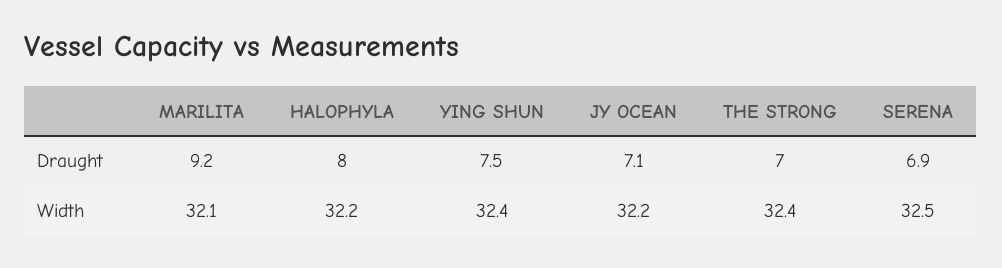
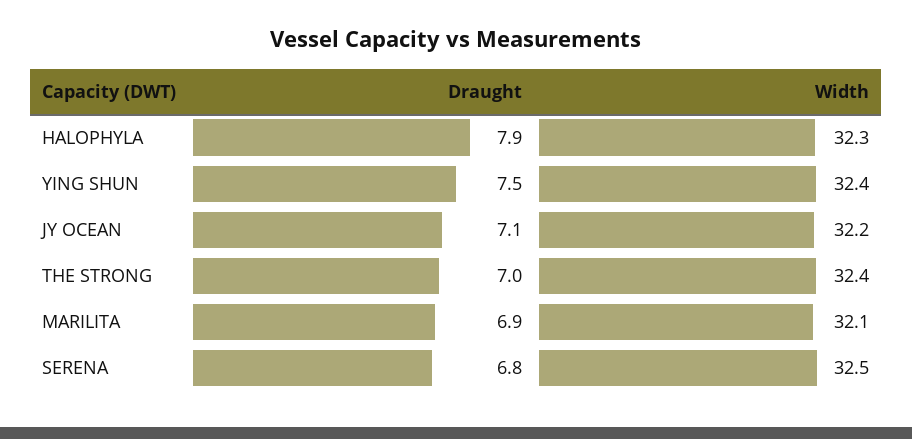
MARILITA, Draught: 9.2 -> 6.9
HALOPHYLA, Draught: 8 -> 7.9
SERENA, Draught: 6.9 -> 6.8
HALOPHYLA, Width: 32.2 -> 32.3

